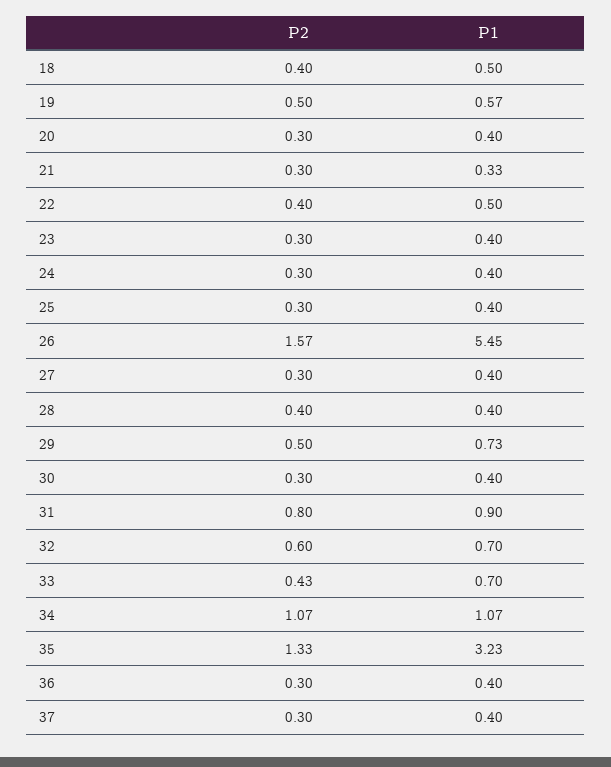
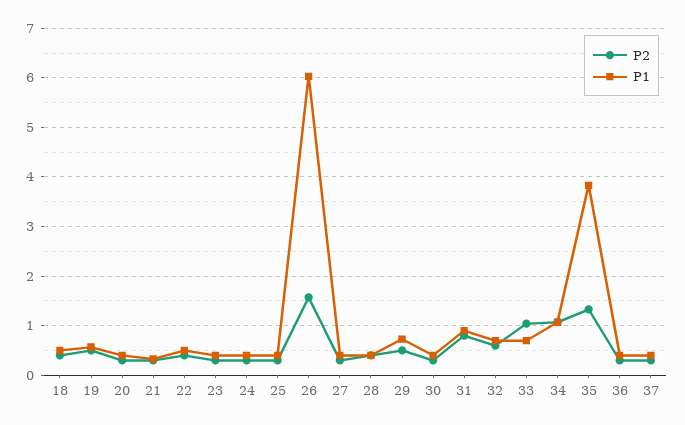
P1, 26: 5.45 -> 6
P2, 33: 0.43 -> 1
P1, 35: 3.23 -> 3.8

